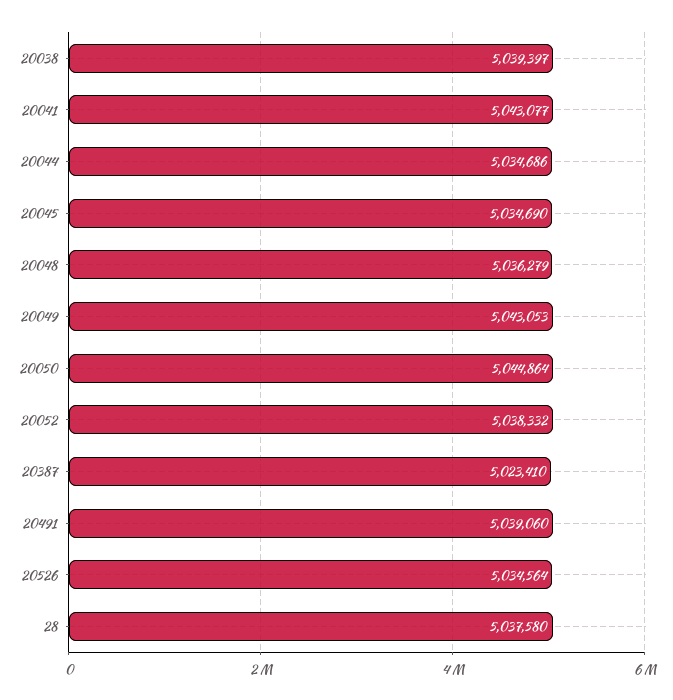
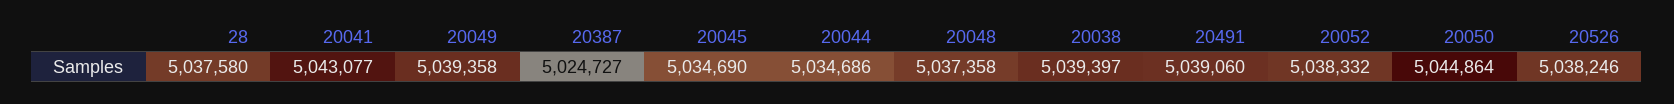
20048: 5036279 -> 5037358
20049: 5043053 -> 5039358
20387: 5023410 -> 5024727
20526: 5034564 -> 5038246

